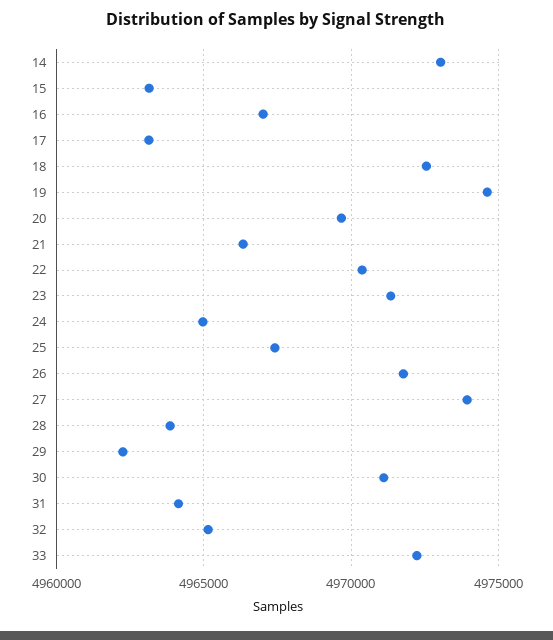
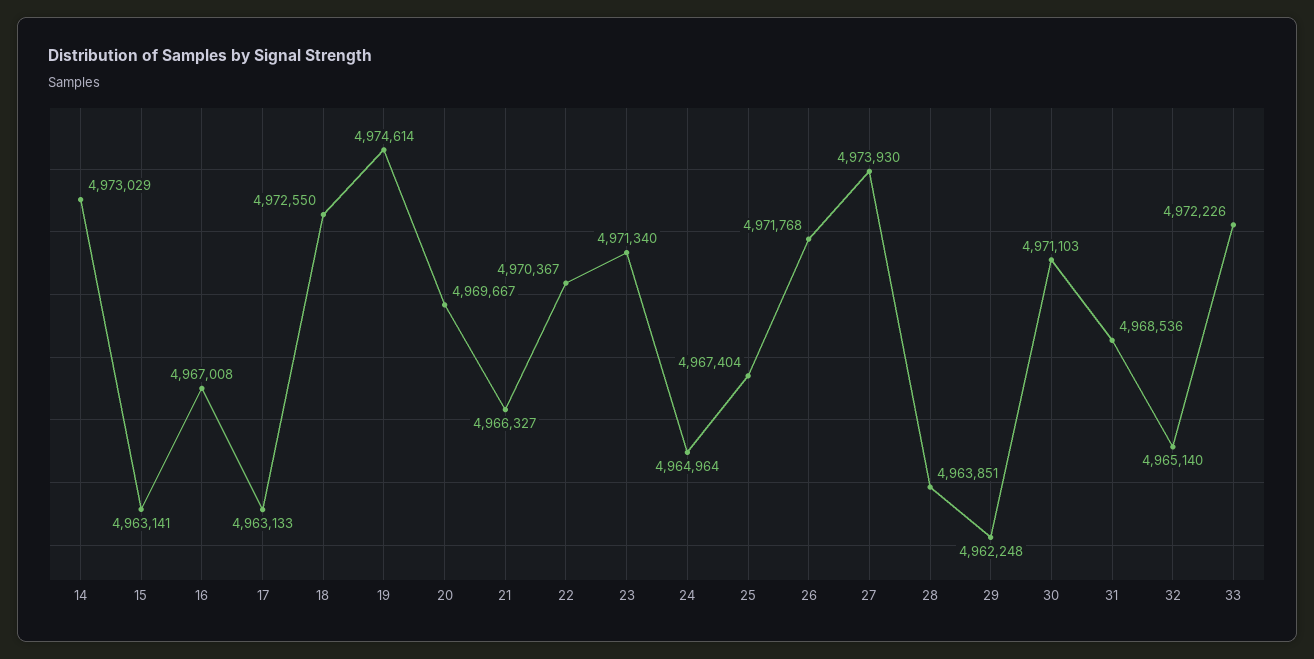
31: 4964000 -> 4968536

